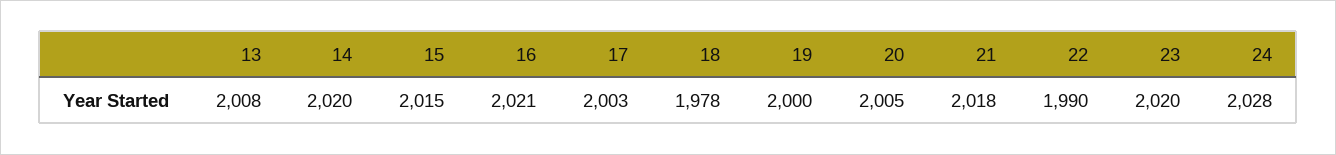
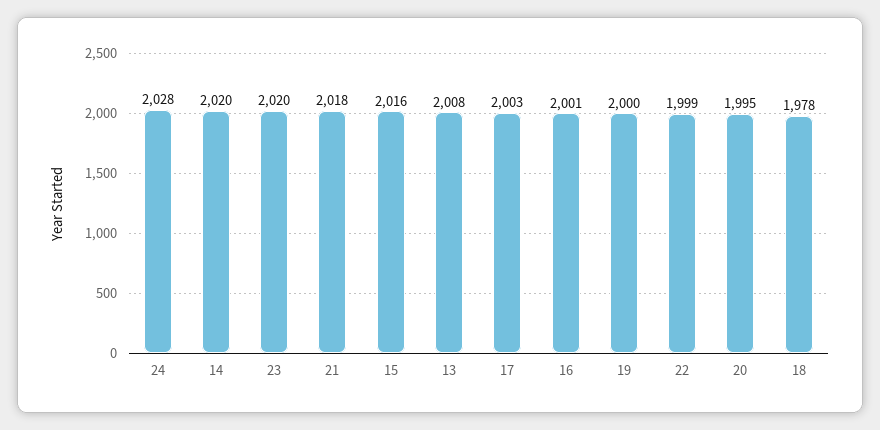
15: 2015 -> 2016
16: 2021 -> 2001
20: 2005 -> 1995
22: 1990 -> 1999

